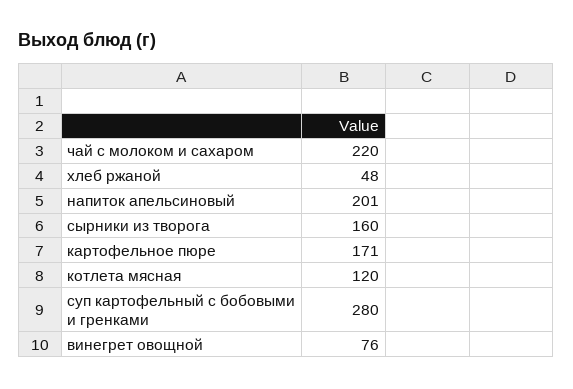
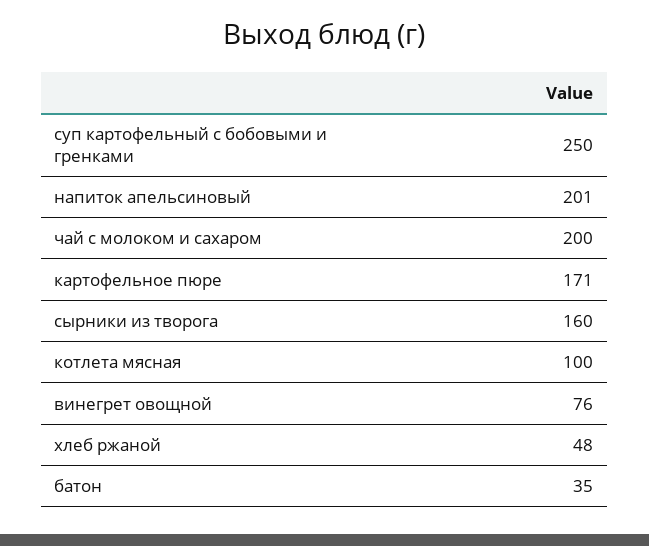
чай с молоком и сахаром: 220 -> 200
котлета мясная: 120 -> 100
суп картофельный с бобовыми и гренками: 280 -> 250
батон: none -> 35

